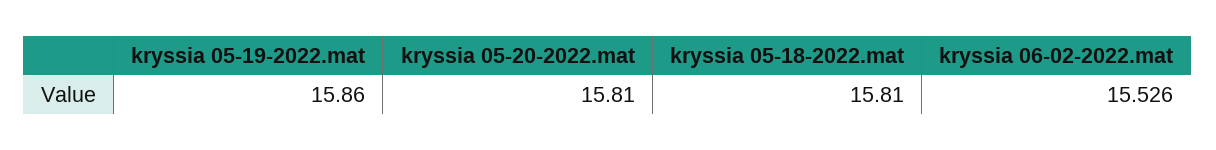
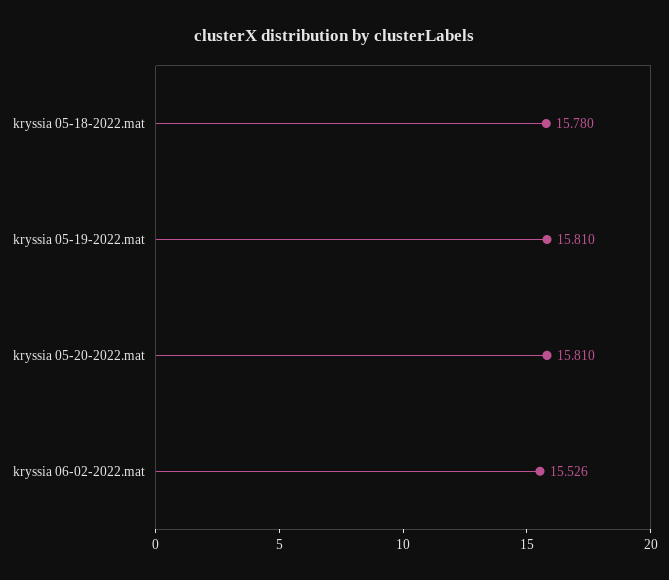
kryssia 05-19-2022.mat: 15.86 -> 15.81
kryssia 05-18-2022.mat: 15.81 -> 15.78

